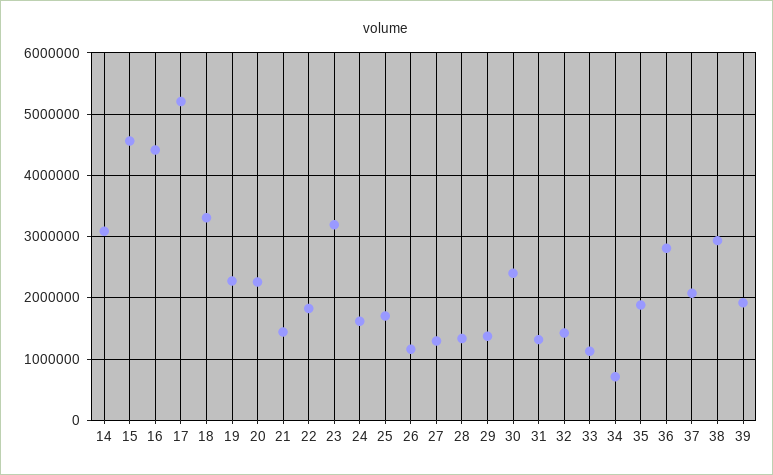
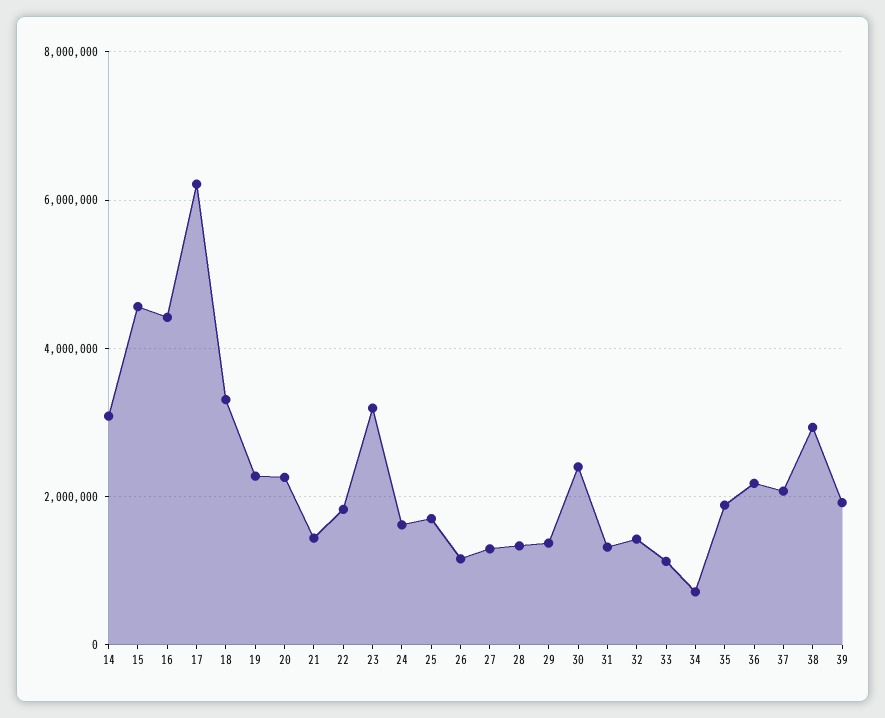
17: 5200000 -> 6200000
36: 2800000 -> 2200000

